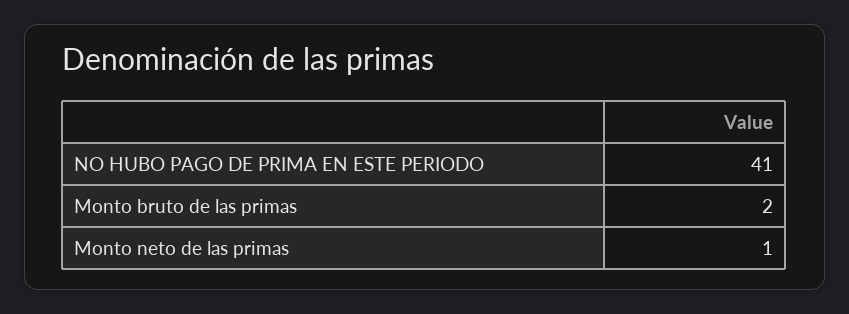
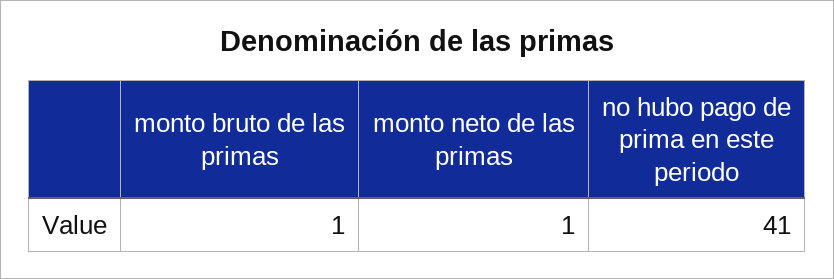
Monto bruto de las primas: 2 -> 1

